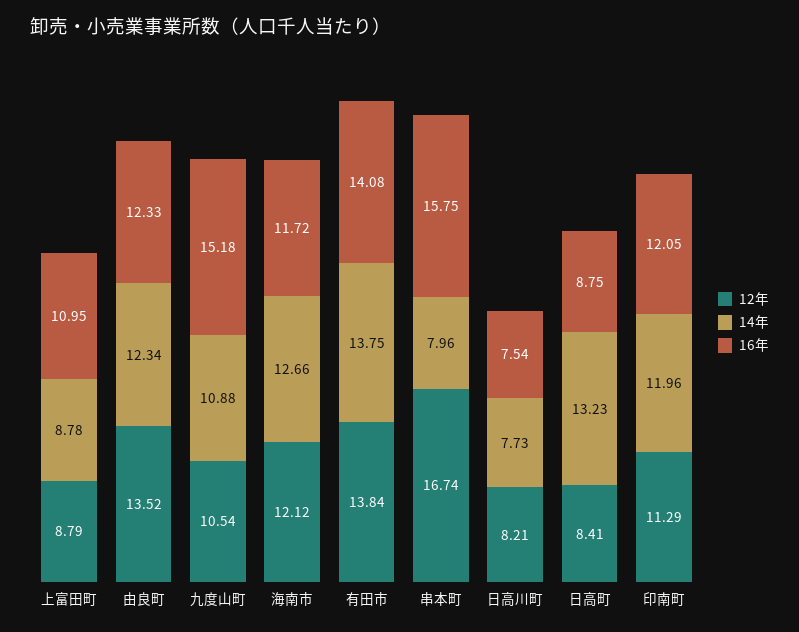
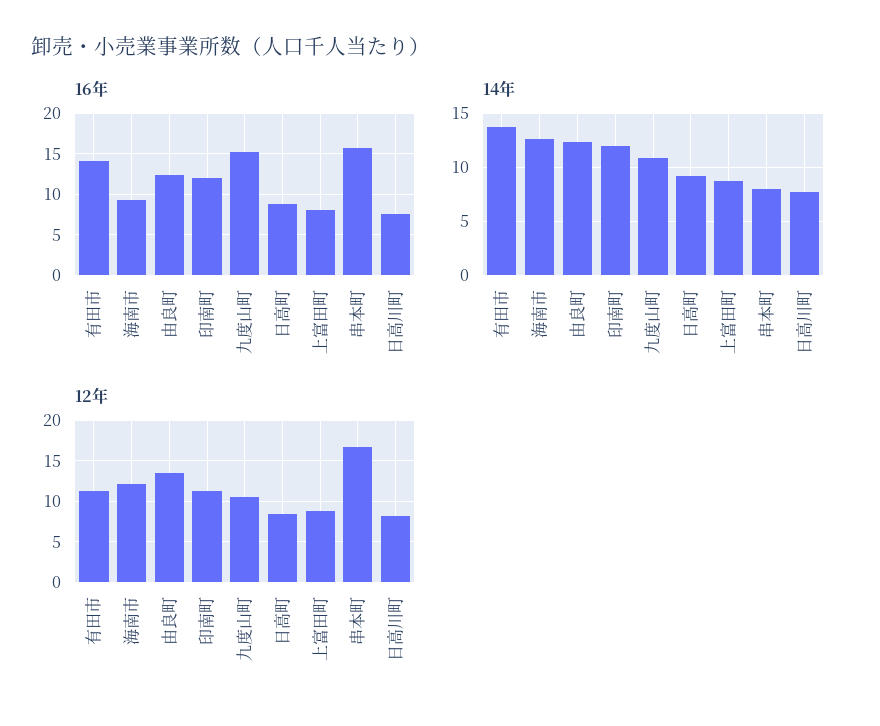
16年, 上富田町: 10.95 -> 8
16年, 海南市: 11.72 -> 9
12年, 有田市: 13.84 -> 11
14年, 日高町: 13.23 -> 9

